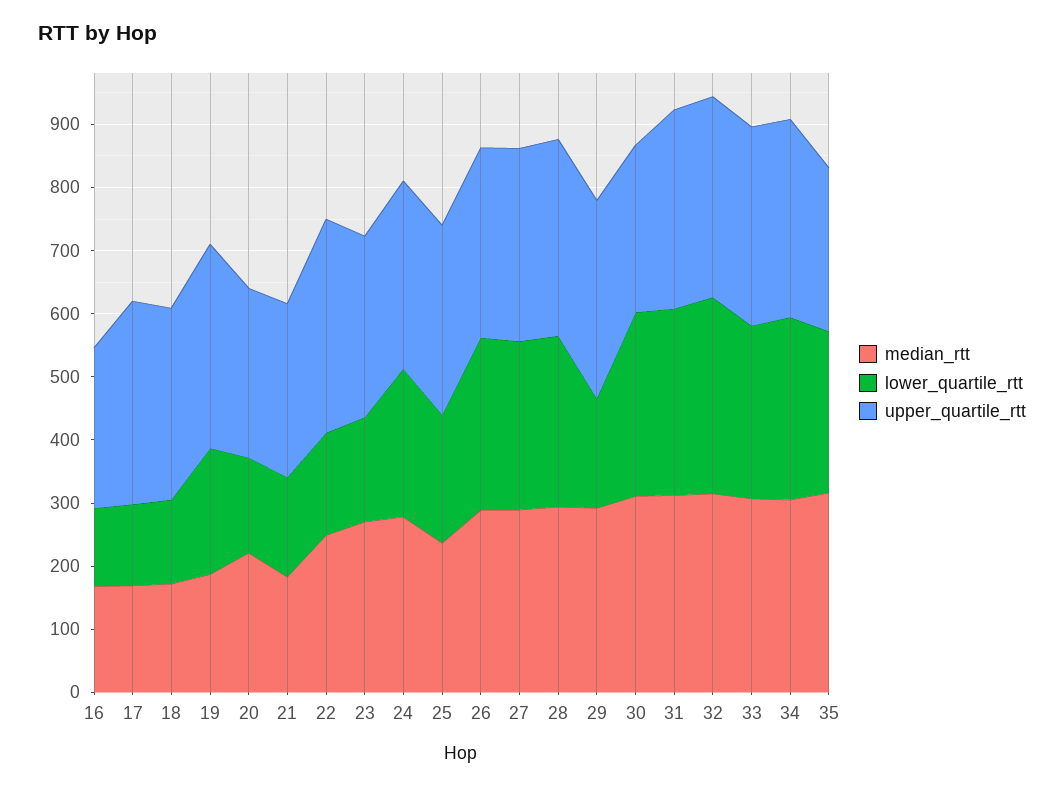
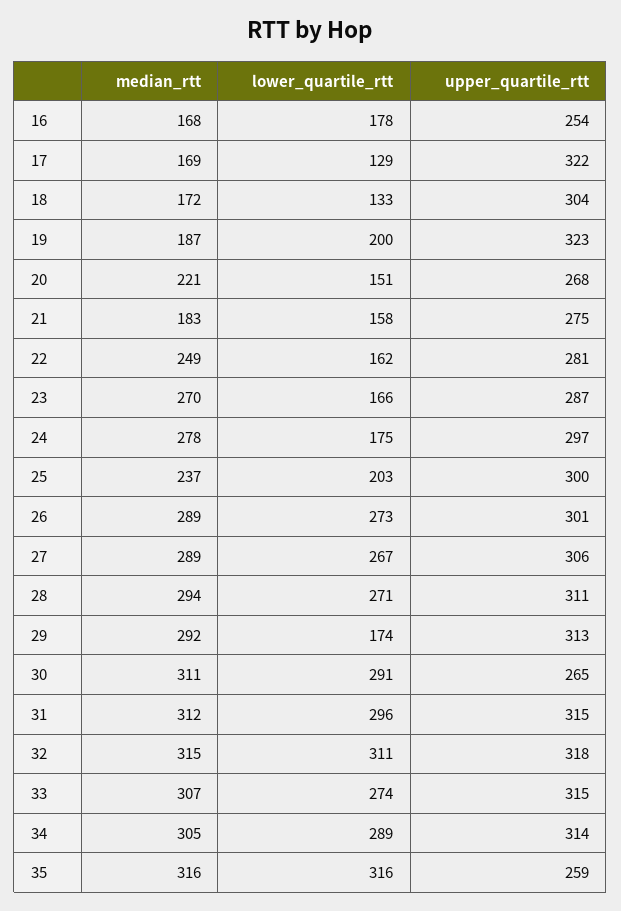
lower_quartile_rtt, 16: 120 -> 178
upper_quartile_rtt, 22: 340 -> 281
lower_quartile_rtt, 24: 240 -> 175
lower_quartile_rtt, 35: 260 -> 316

